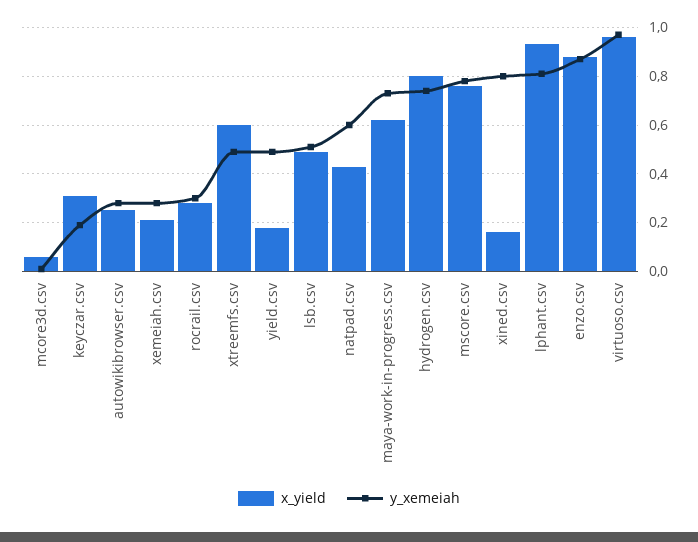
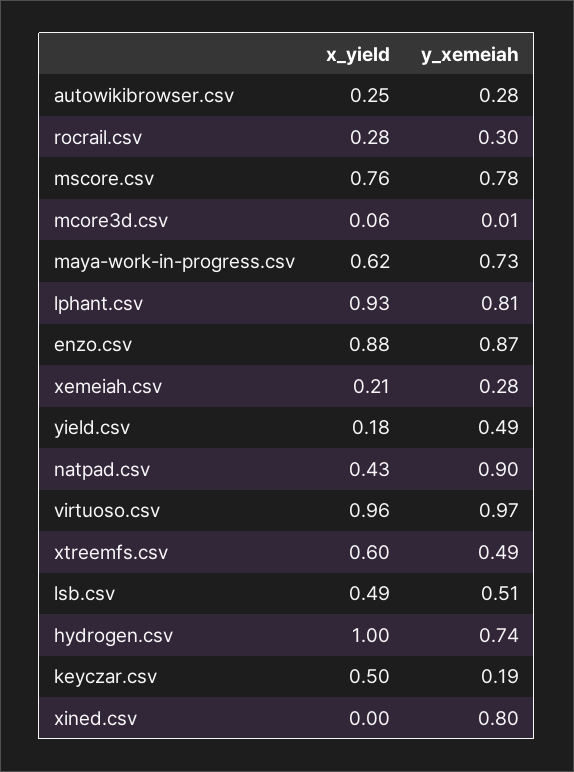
x_yield, keyczar.csv: 0.3 -> 0.5
y_xemeiah, natpad.csv: 0.6 -> 0.9
x_yield, hydrogen.csv: 0.8 -> 1
x_yield, xined.csv: 0.15 -> 0

